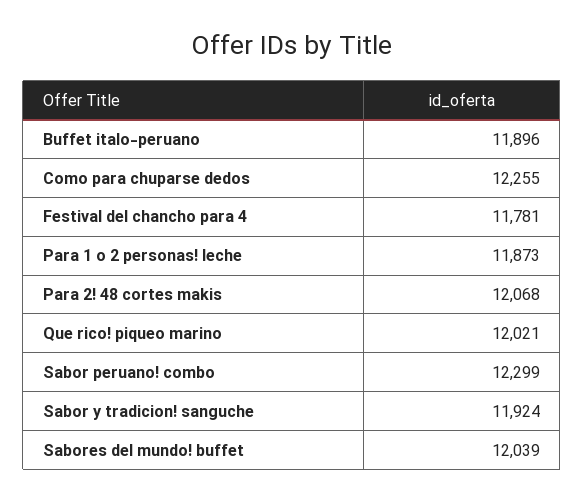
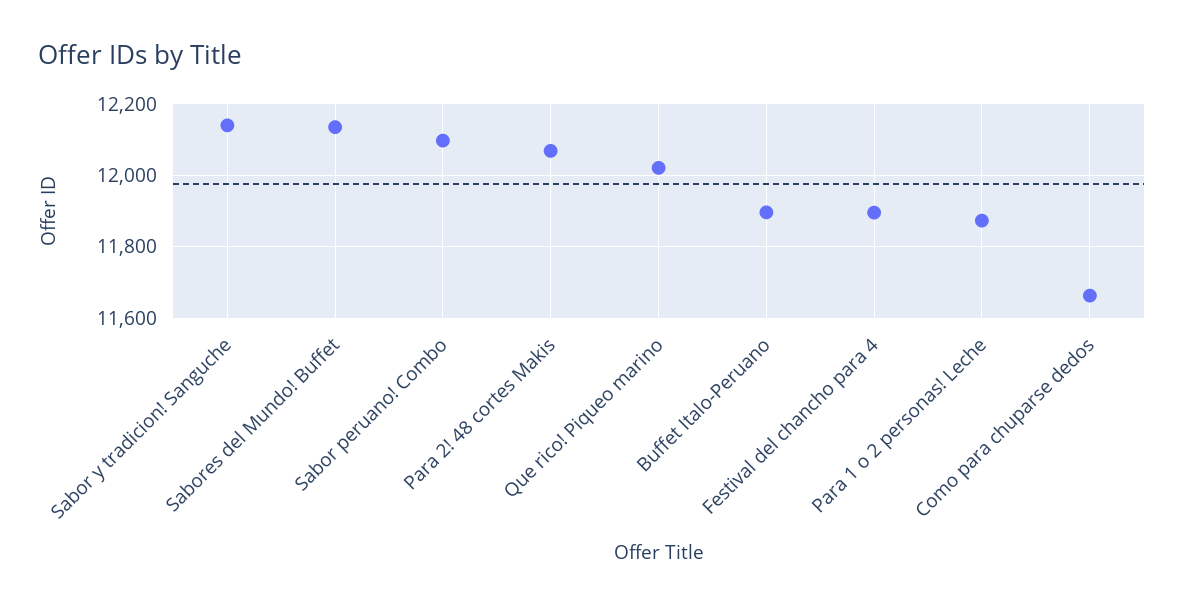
Como para chuparse dedos: 12255 -> 11660
Festival del chancho para 4: 11781 -> 11900
Sabor peruano! combo: 12299 -> 12100
Sabor y tradicion! sanguche: 11924 -> 12140
Sabores del mundo! buffet: 12039 -> 12140

